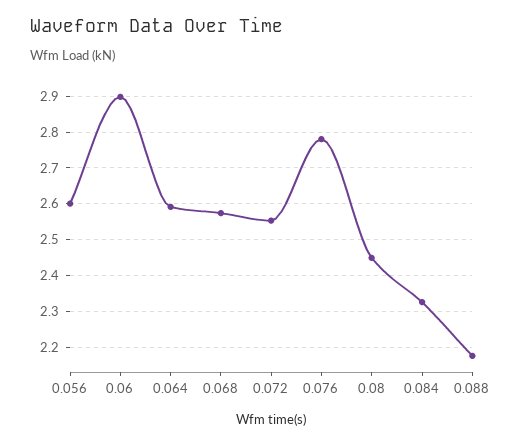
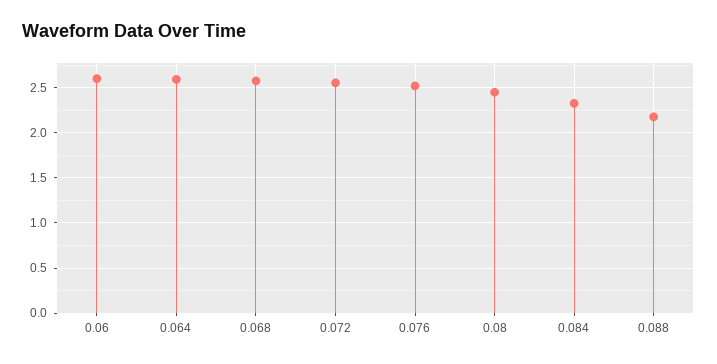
0.056: 2.6 -> none
0.06: 2.9 -> 2.6
0.076: 2.78 -> 2.5

